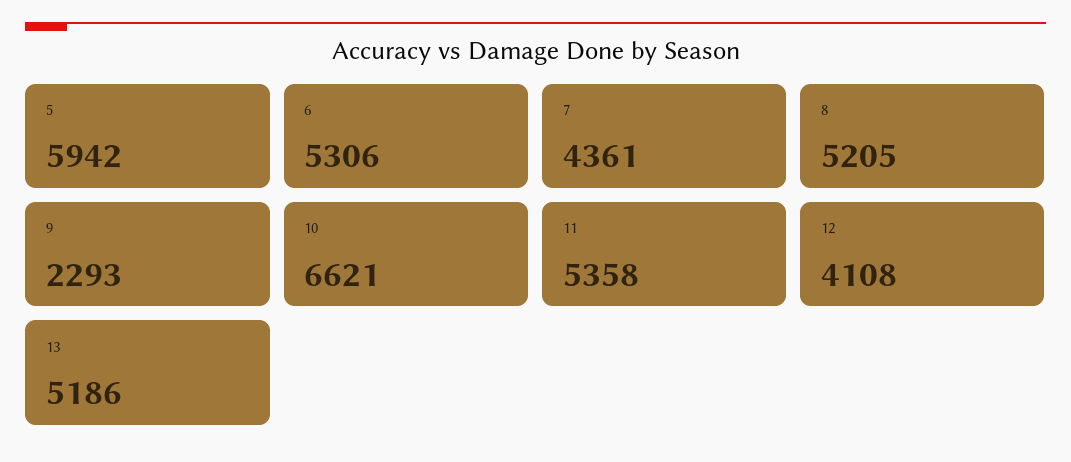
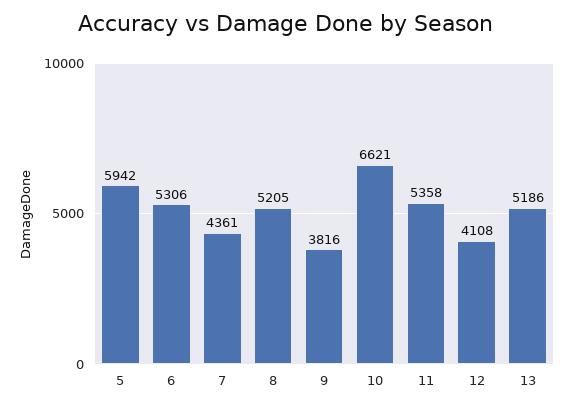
9: 2293 -> 3816

